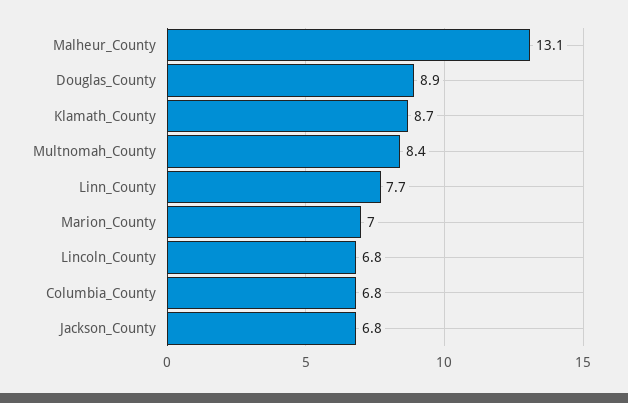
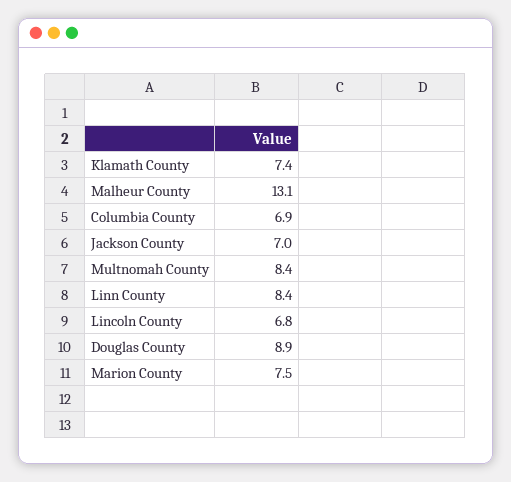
Klamath_County: 8.7 -> 7.4
Linn_County: 7.7 -> 8.4
Marion_County: 7 -> 7.5
Columbia_County: 6.8 -> 6.9
Jackson_County: 6.8 -> 7

